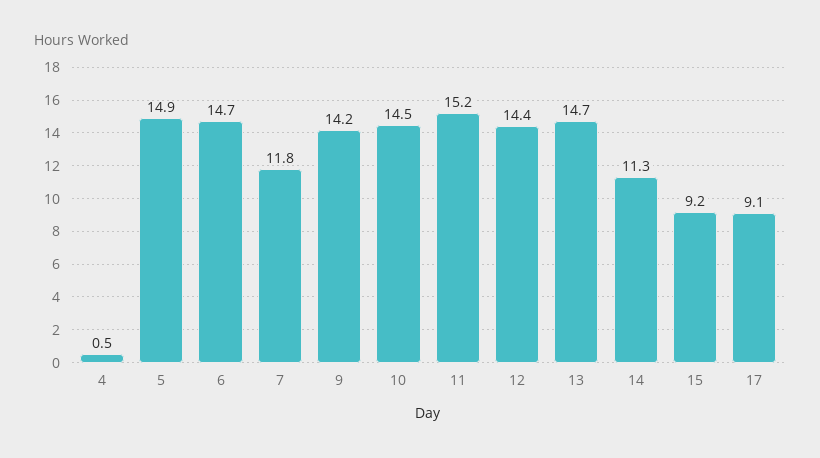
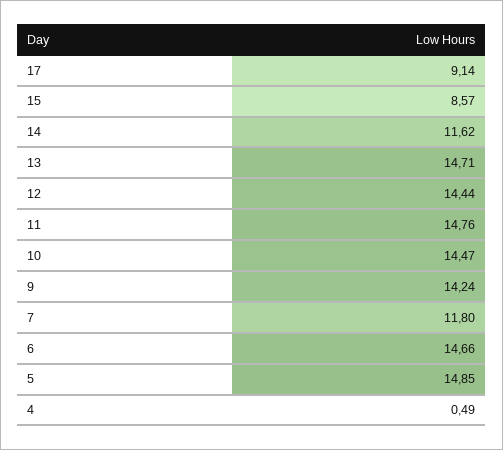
11: 15.2 -> 14.76
14: 11.3 -> 11.62
15: 9.2 -> 8.57

